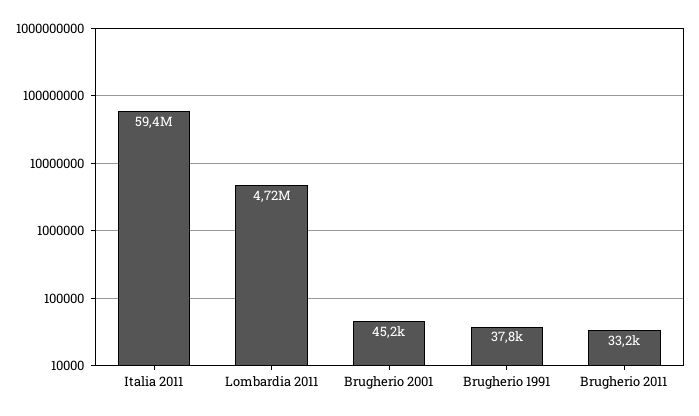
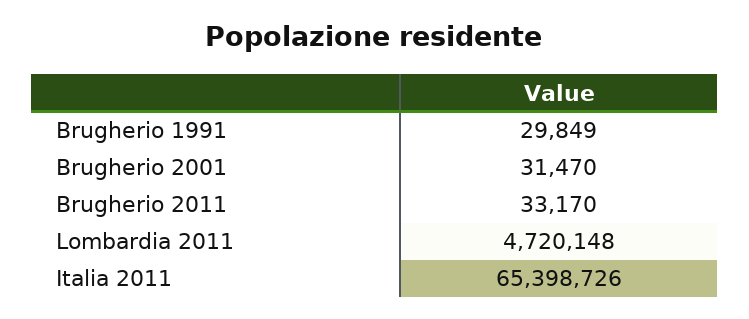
Italia 2011: 59400000 -> 65398726
Brugherio 2001: 45200 -> 31470
Brugherio 1991: 37800 -> 29849

